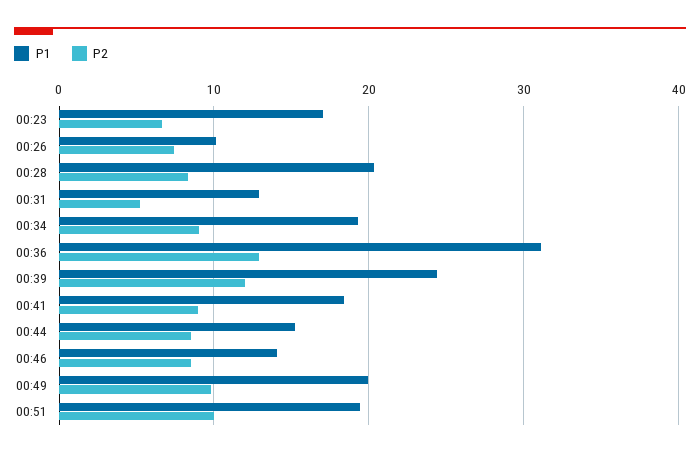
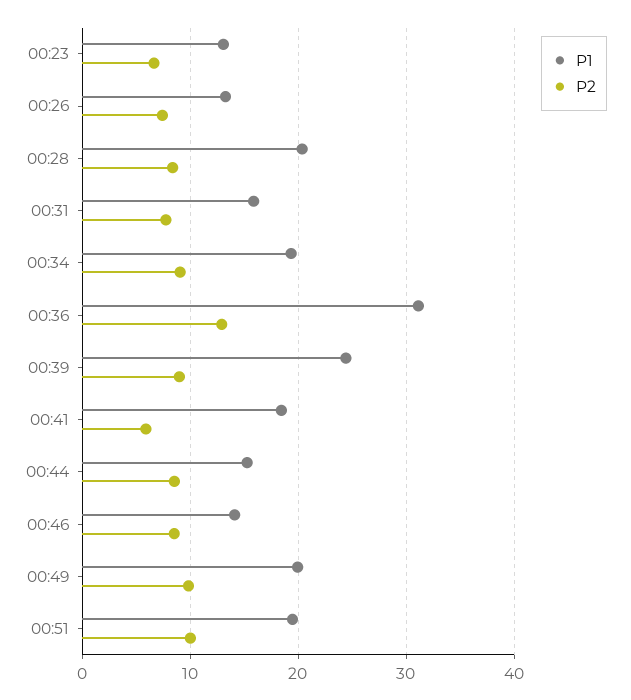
P1, 00:23: 17 -> 13
P1, 00:26: 10 -> 13
P1, 00:31: 13 -> 16
P2, 00:31: 5 -> 8
P2, 00:39: 12 -> 9
P2, 00:41: 9 -> 6

